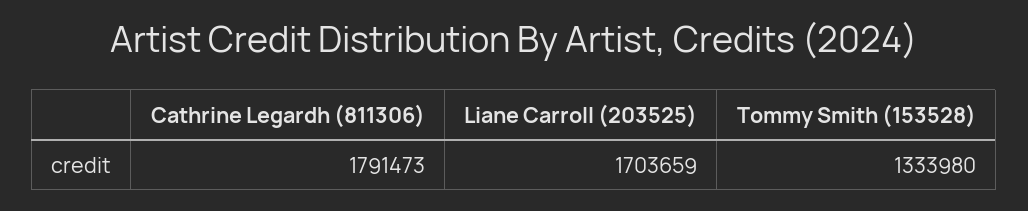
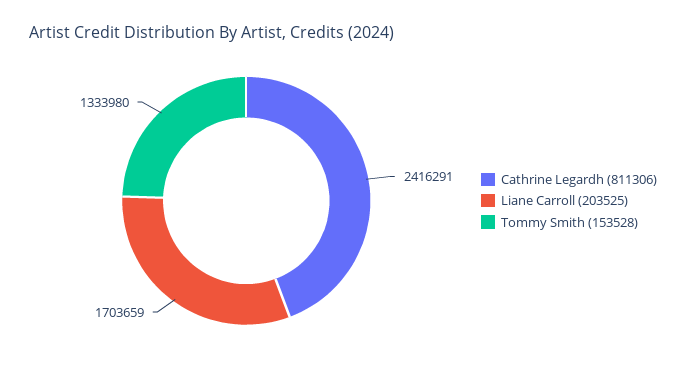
Cathrine Legardh (811306): 1791473 -> 2416291

